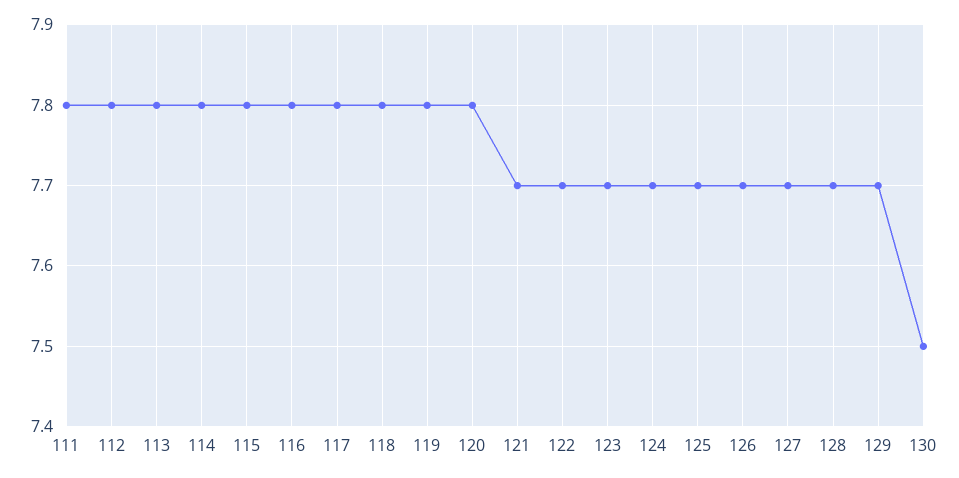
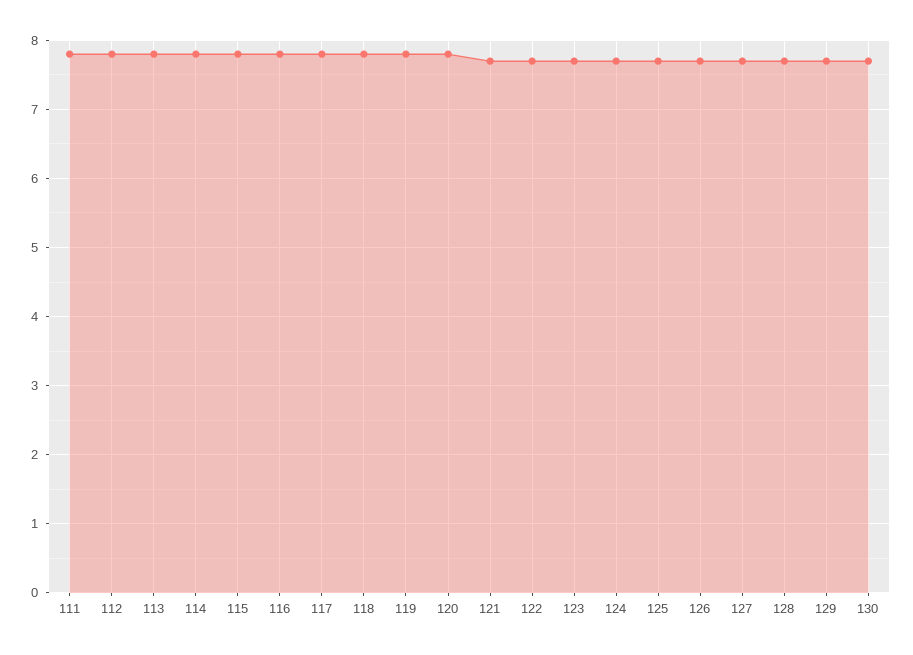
130: 7.5 -> 7.7

